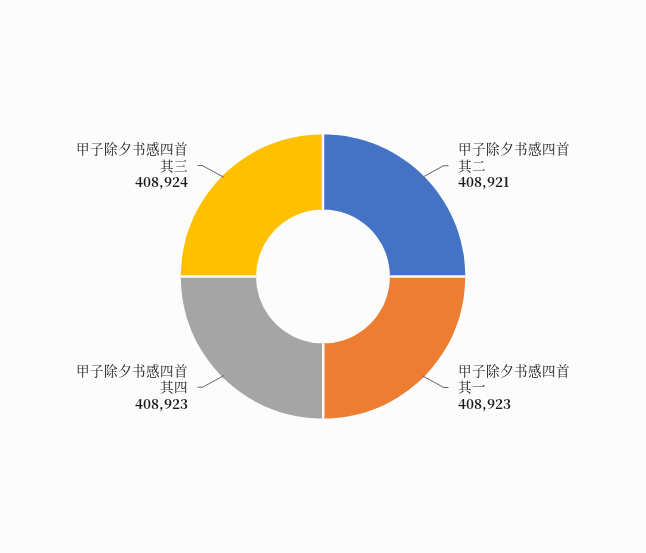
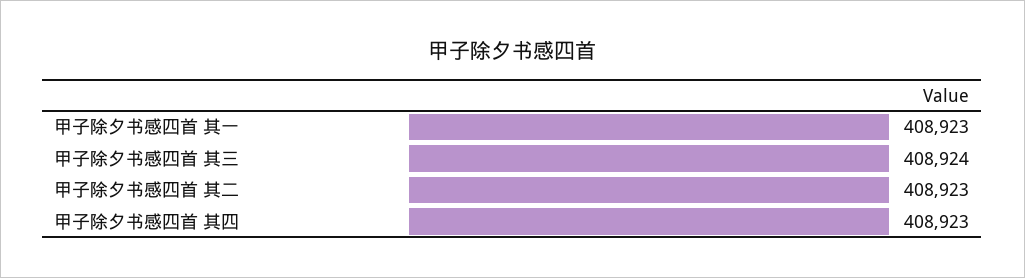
甲子除夕书感四首 其二: 408921 -> 408923

